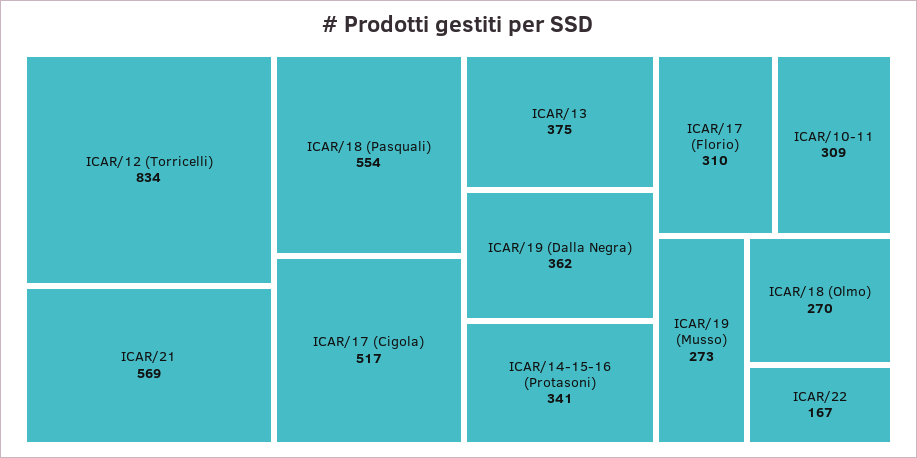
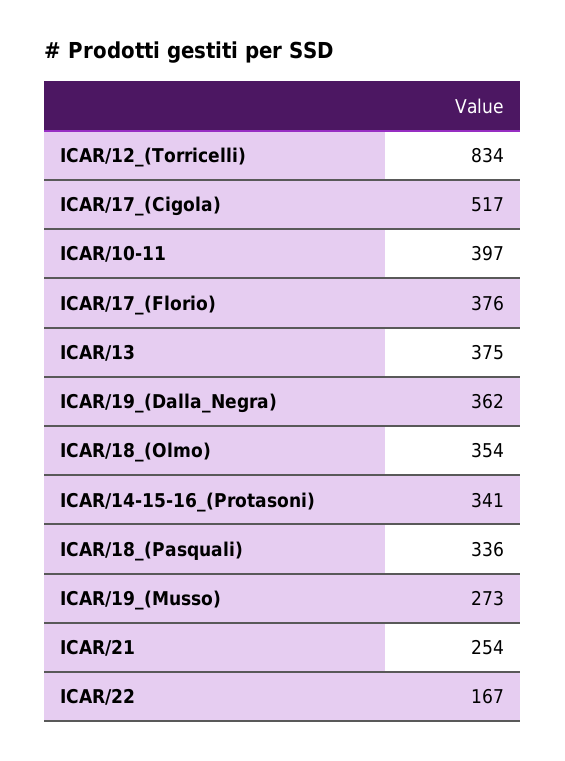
ICAR/21: 569 -> 254
ICAR/18 (Pasquali): 554 -> 336
ICAR/17 (Florio): 310 -> 376
ICAR/10-11: 309 -> 397
ICAR/18 (Olmo): 270 -> 354

